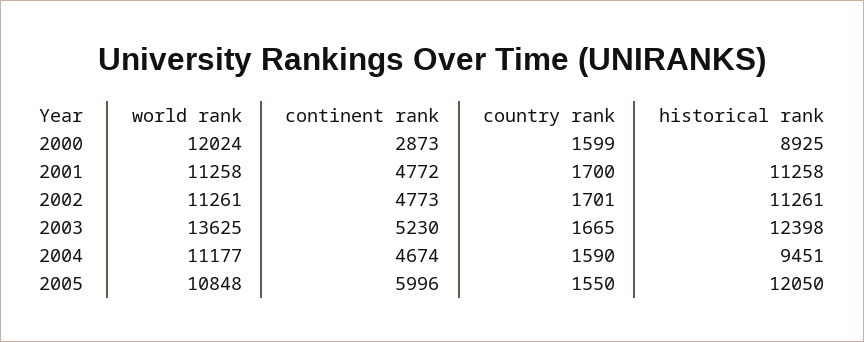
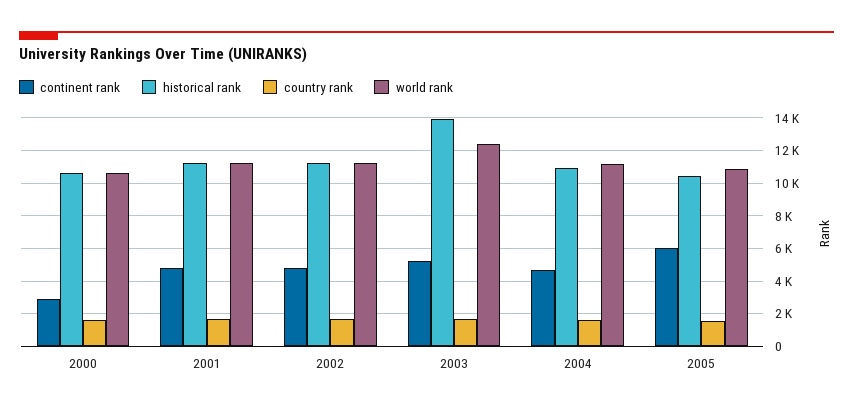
world rank, 2000: 12024 -> 10500
historical rank, 2000: 8925 -> 10500
world rank, 2003: 13625 -> 12500
historical rank, 2003: 12398 -> 14000
historical rank, 2004: 9451 -> 11000
historical rank, 2005: 12050 -> 10500

